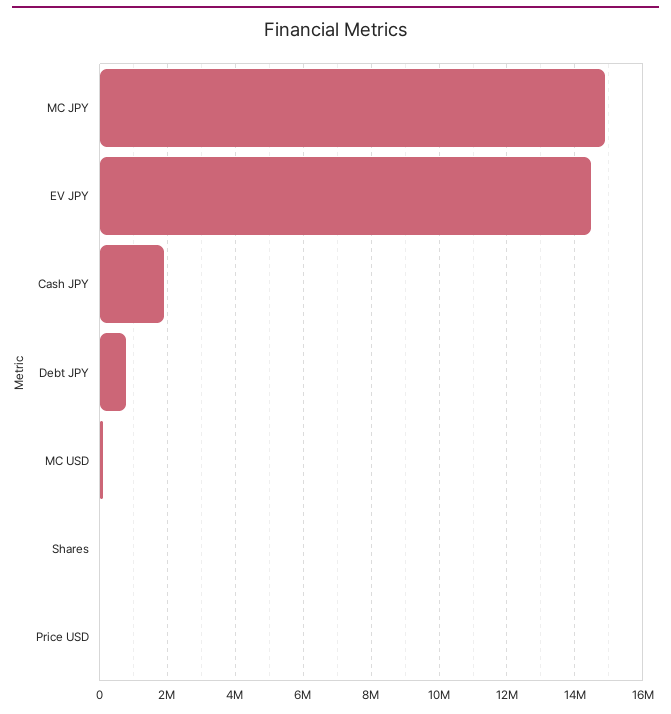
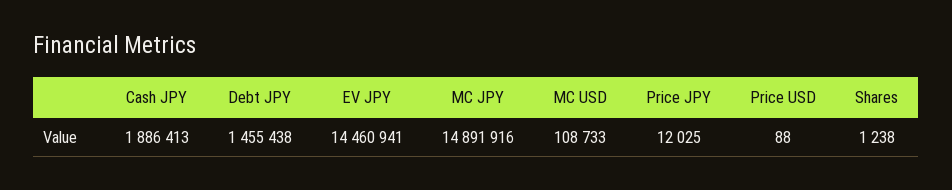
Debt JPY: 800000 -> 1455438
Price JPY: none -> 12025

